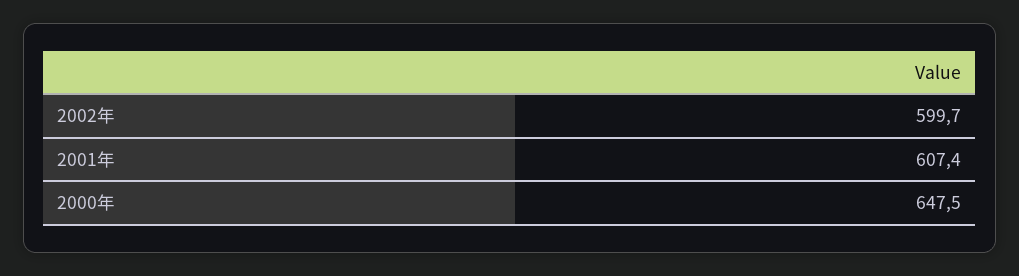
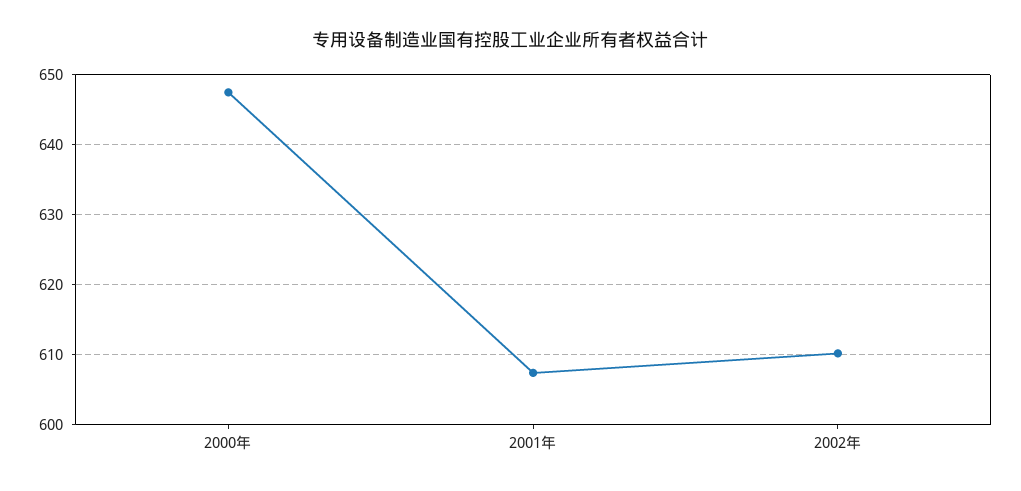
2002年: 599.7 -> 610

